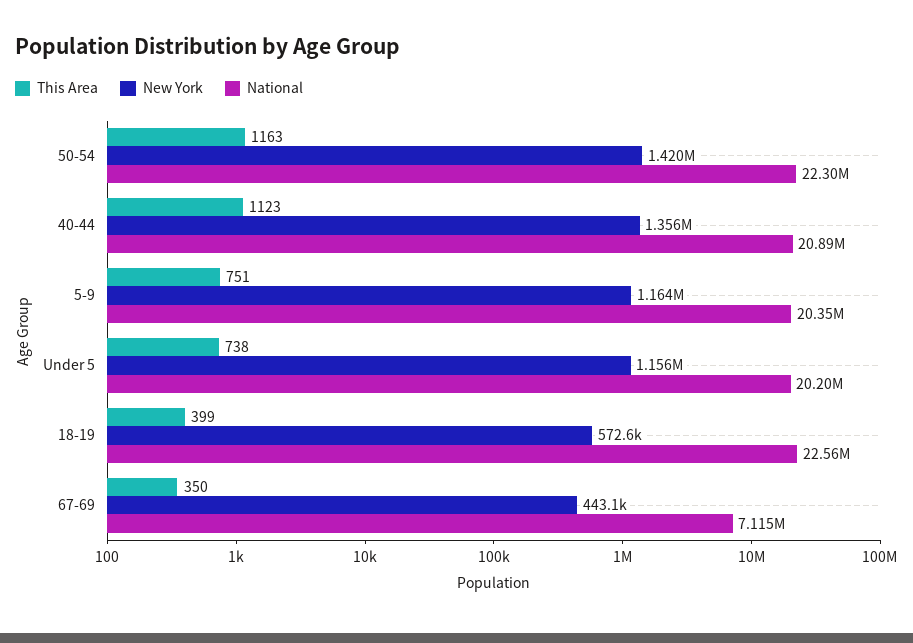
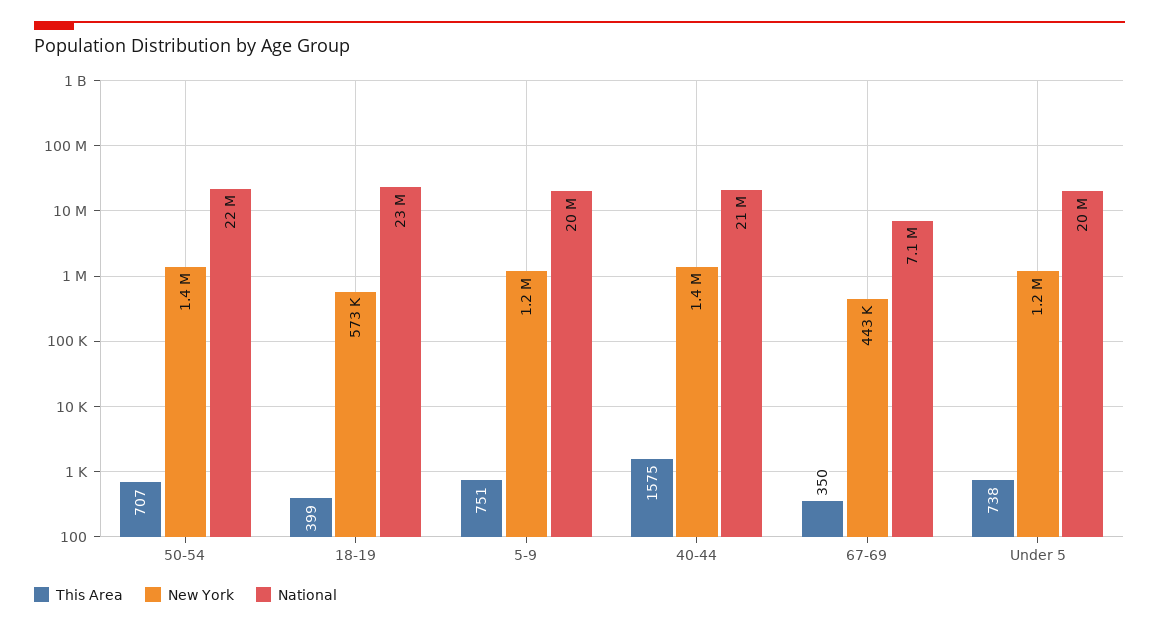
This Area, 50-54: 1163 -> 707
This Area, 40-44: 1123 -> 1575

